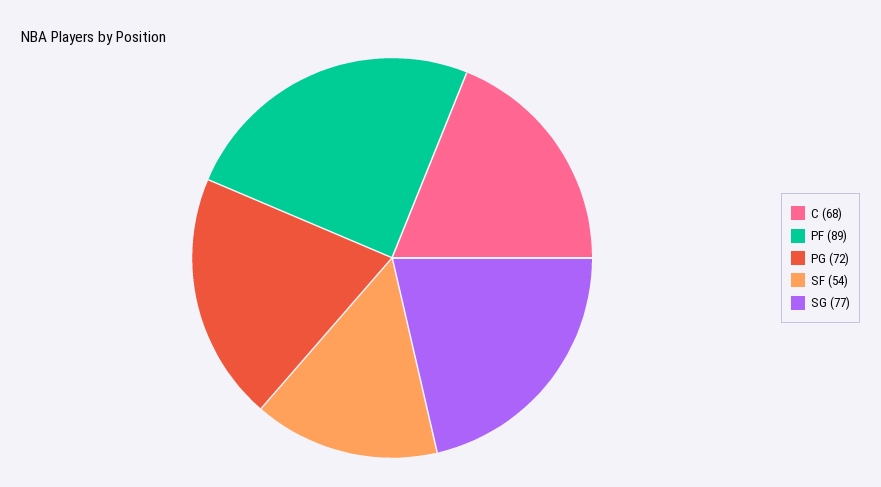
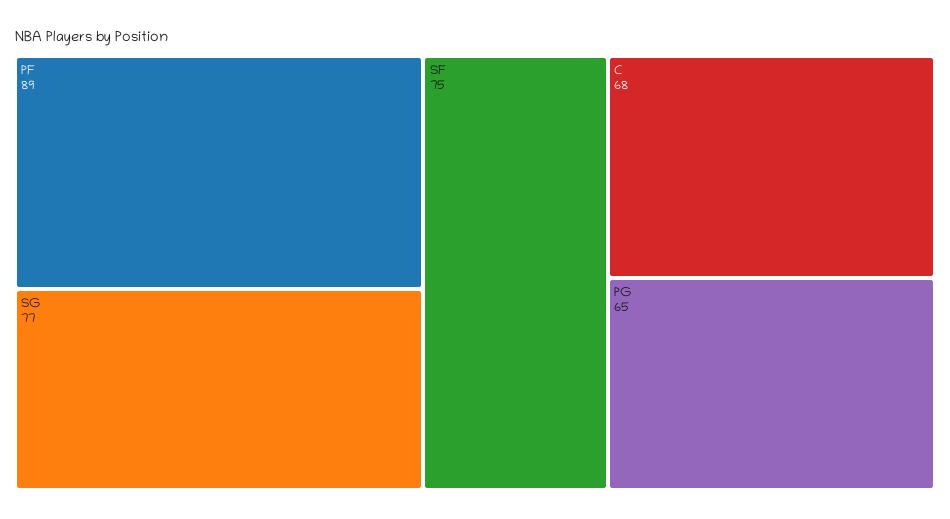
PG: 72 -> 65
SF: 54 -> 75

